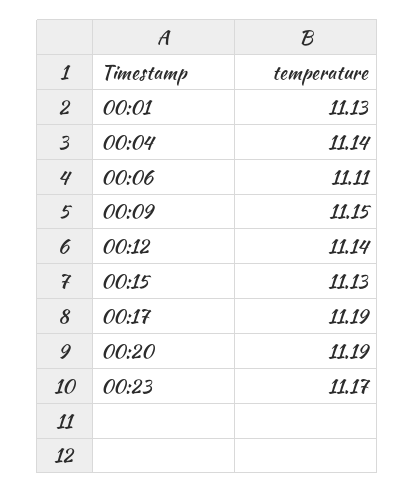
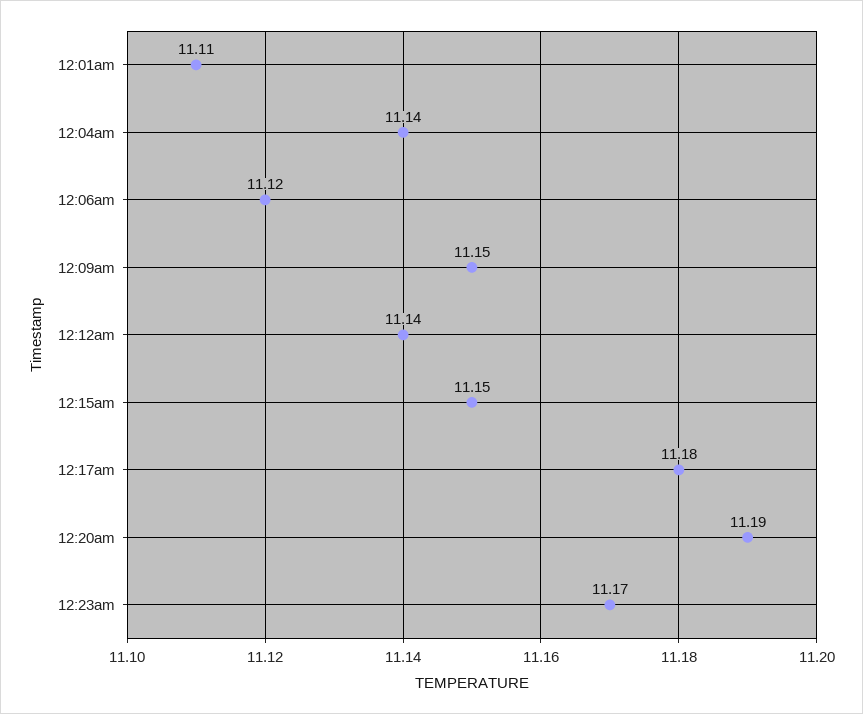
00:01: 11.13 -> 11.11
00:06: 11.11 -> 11.12
00:15: 11.13 -> 11.15
00:17: 11.19 -> 11.18

